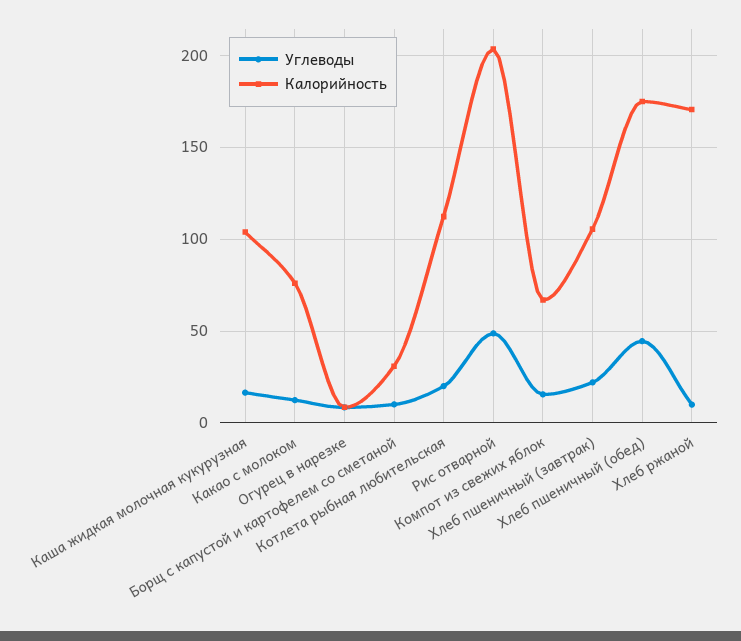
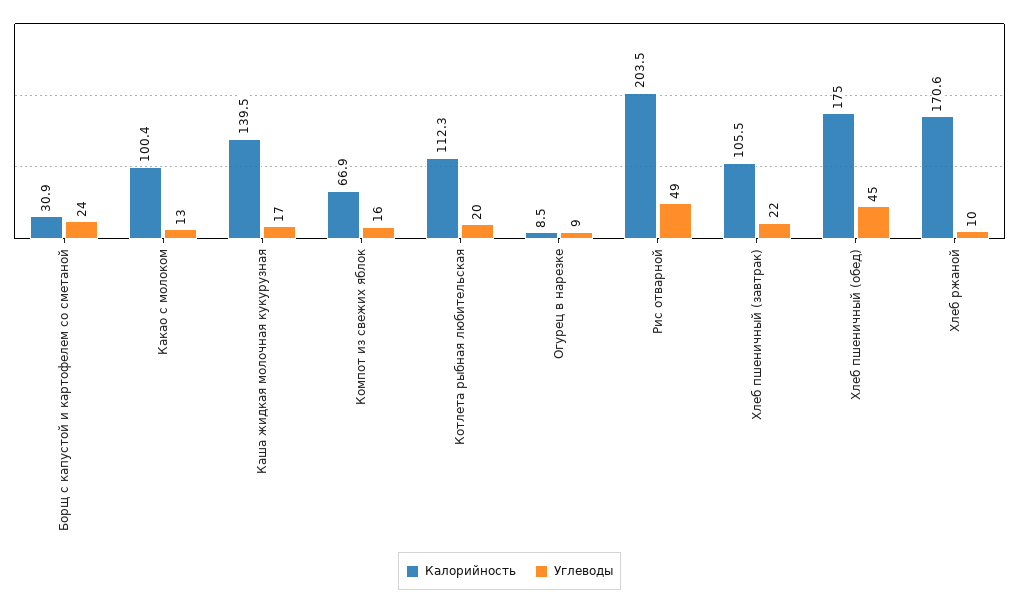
Калорийность, Каша жидкая молочная кукурузная: 105 -> 139.5
Калорийность, Какао с молоком: 75 -> 100.4
Углеводы, Борщ с капустой и картофелем со сметаной: 10 -> 24

